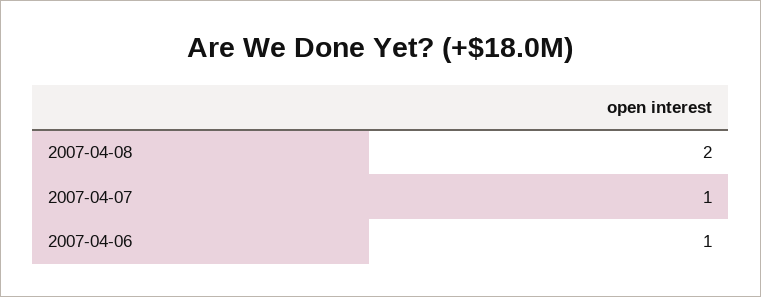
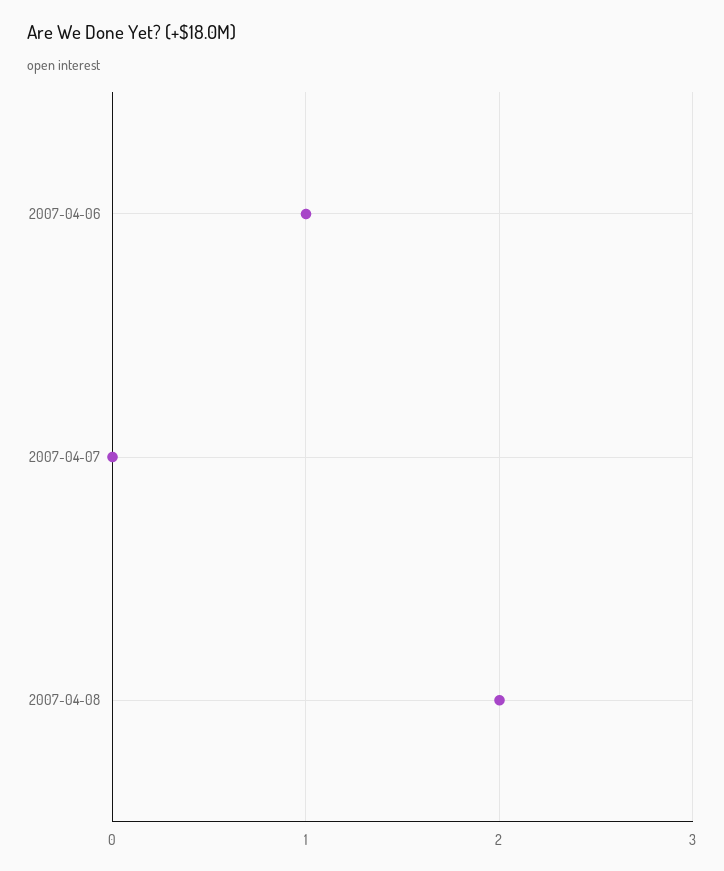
2007-04-07: 1 -> 0

